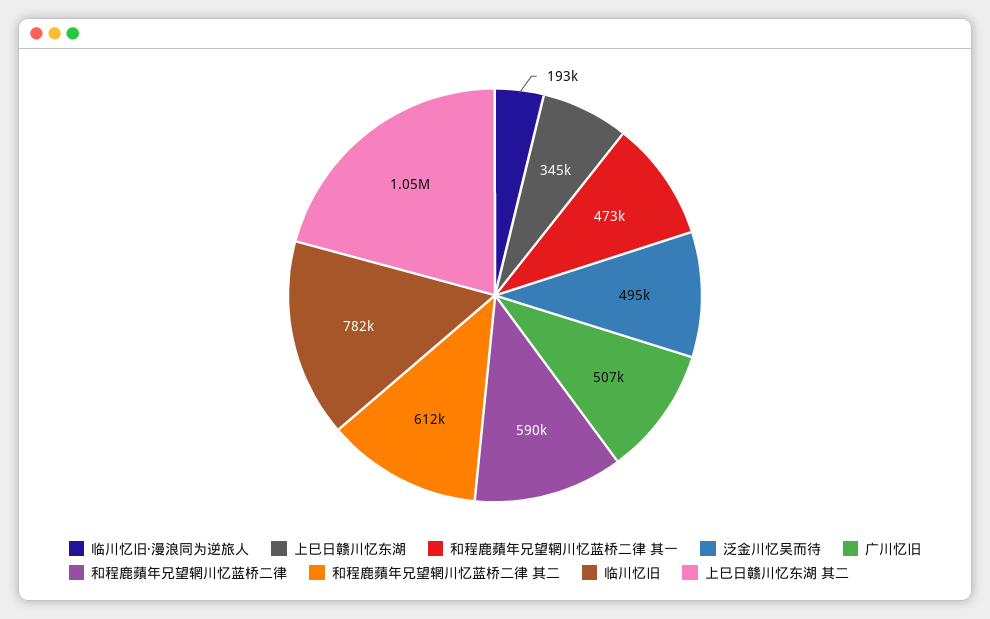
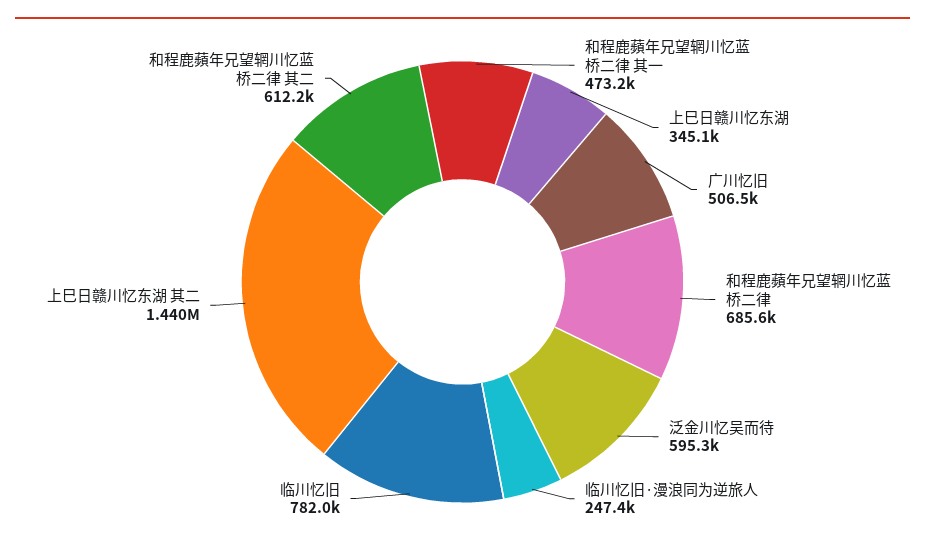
临川忆旧·漫浪同为逆旅人: 193000 -> 247400
泛金川忆吴而待: 495000 -> 595300
和程鹿蘋年兄望辋川忆蓝桥二律: 590000 -> 685600
上巳日赣川忆东湖 其二: 1050000 -> 1440000

